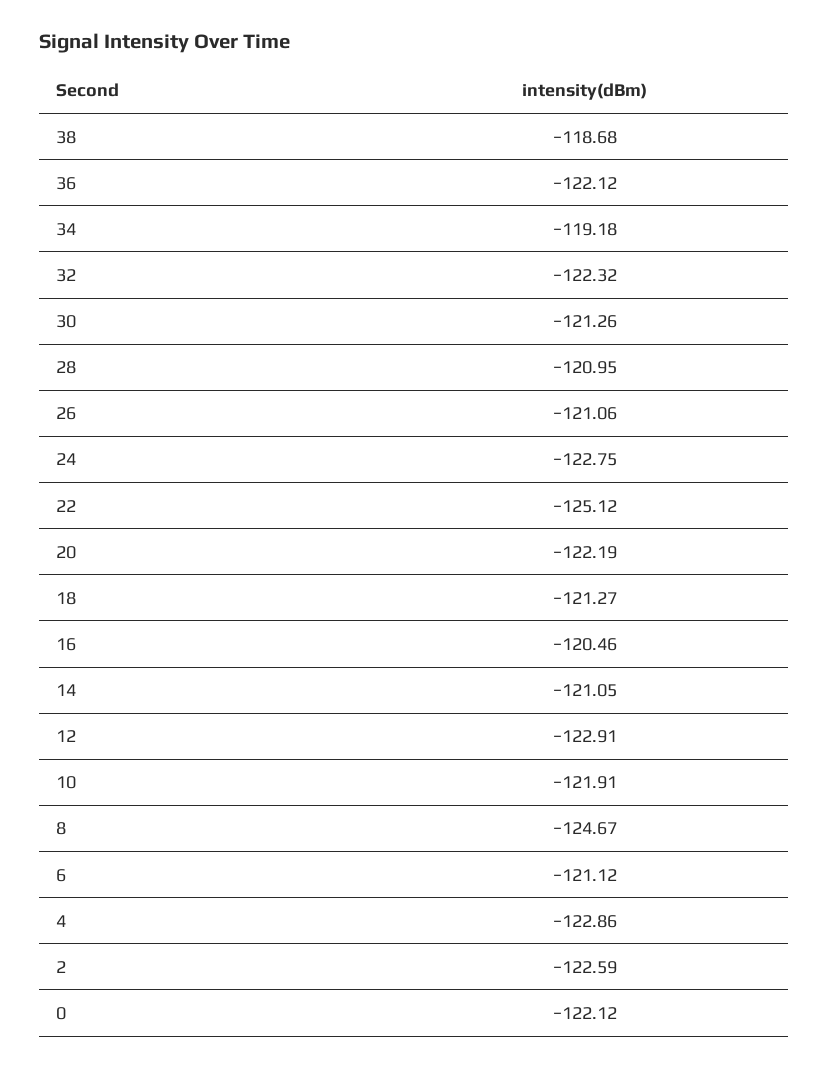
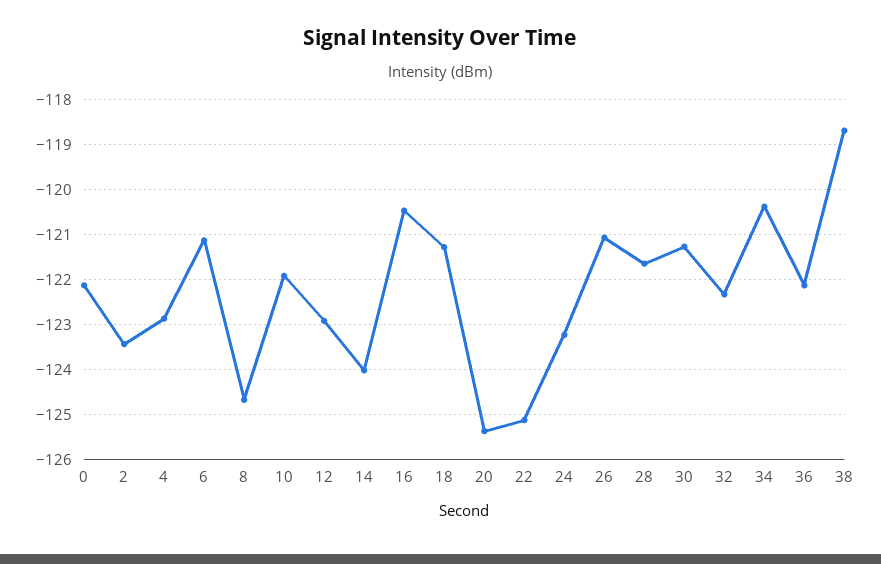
34: -119.18 -> -120.4
28: -120.95 -> -121.6
24: -122.75 -> -123.2
20: -122.19 -> -125.4
14: -121.05 -> -124
2: -122.59 -> -123.4

